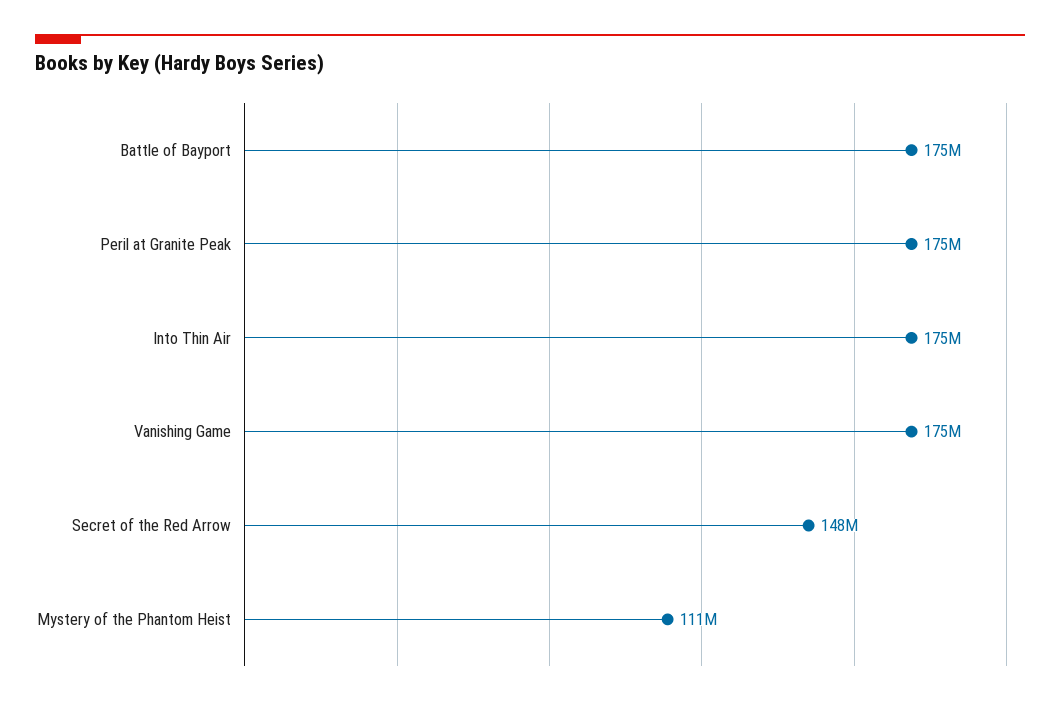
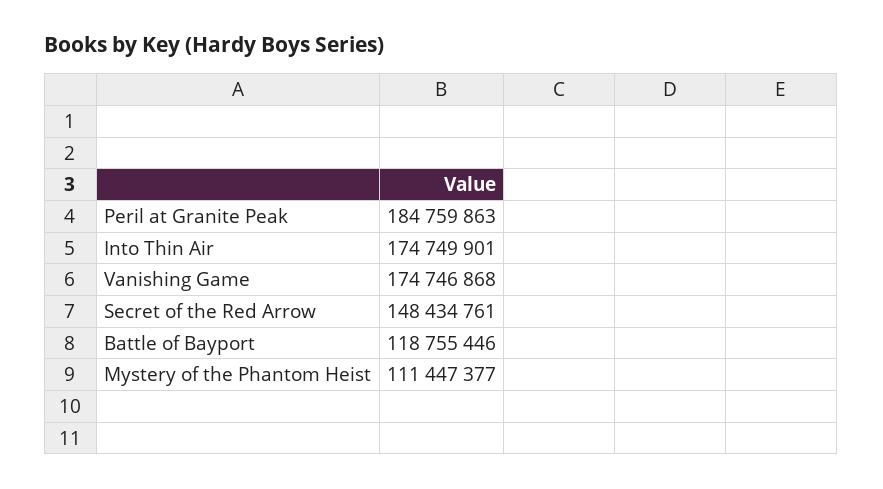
Battle of Bayport: 175000000 -> 118755446
Peril at Granite Peak: 175000000 -> 184759863

